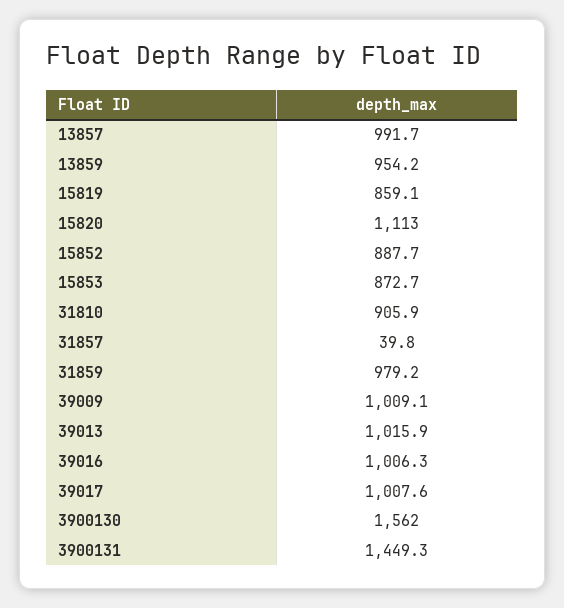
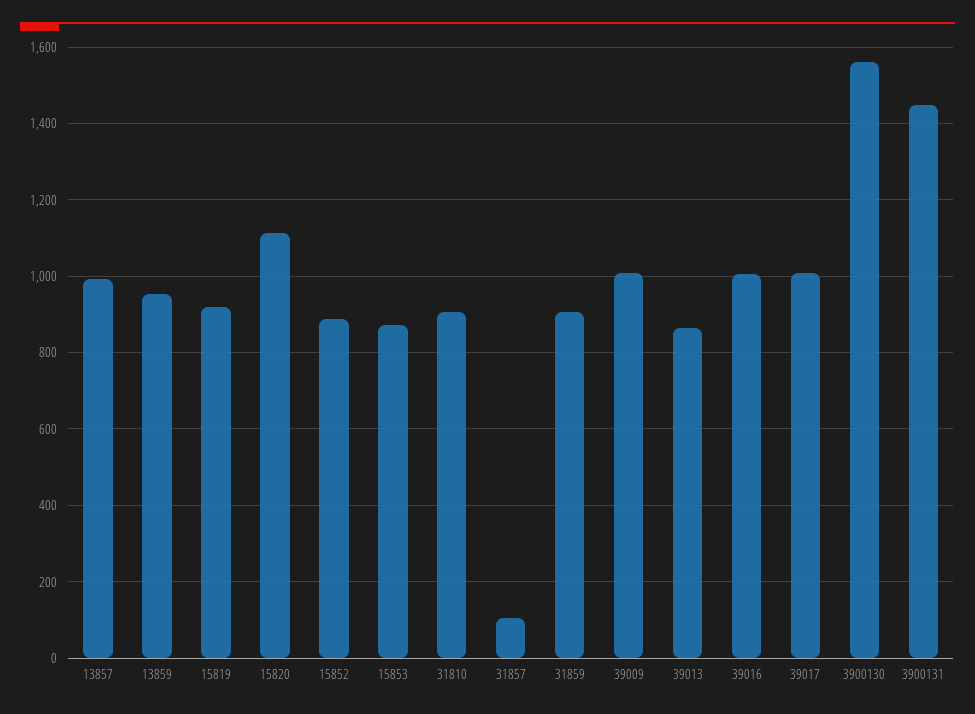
15819: 859.1 -> 920
31857: 39.8 -> 100
31859: 979.2 -> 900
39013: 1015.9 -> 860

